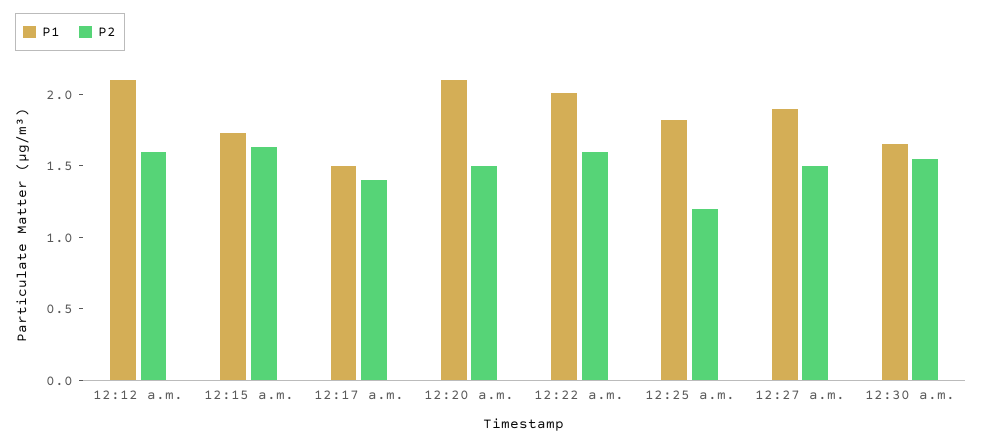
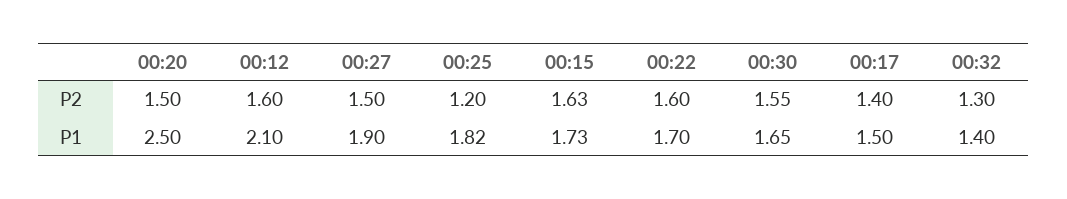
P1, 12:20 a.m.: 2.1 -> 2.5
P1, 12:22 a.m.: 2 -> 1.7
P2, 00:32: none -> 1.3
P1, 00:32: none -> 1.4

